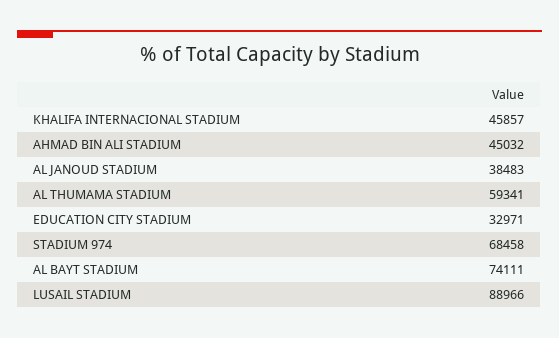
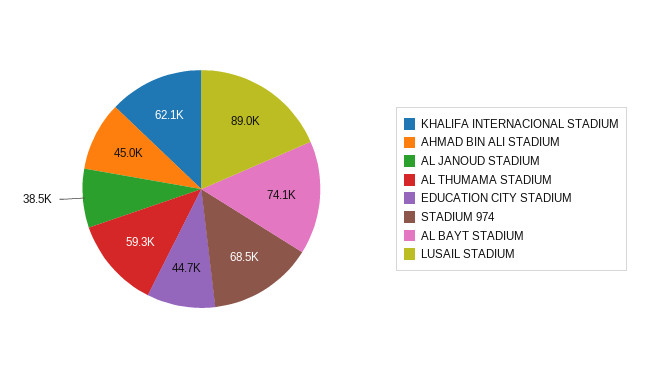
KHALIFA INTERNACIONAL STADIUM: 45857 -> 62100
EDUCATION CITY STADIUM: 32971 -> 44700

